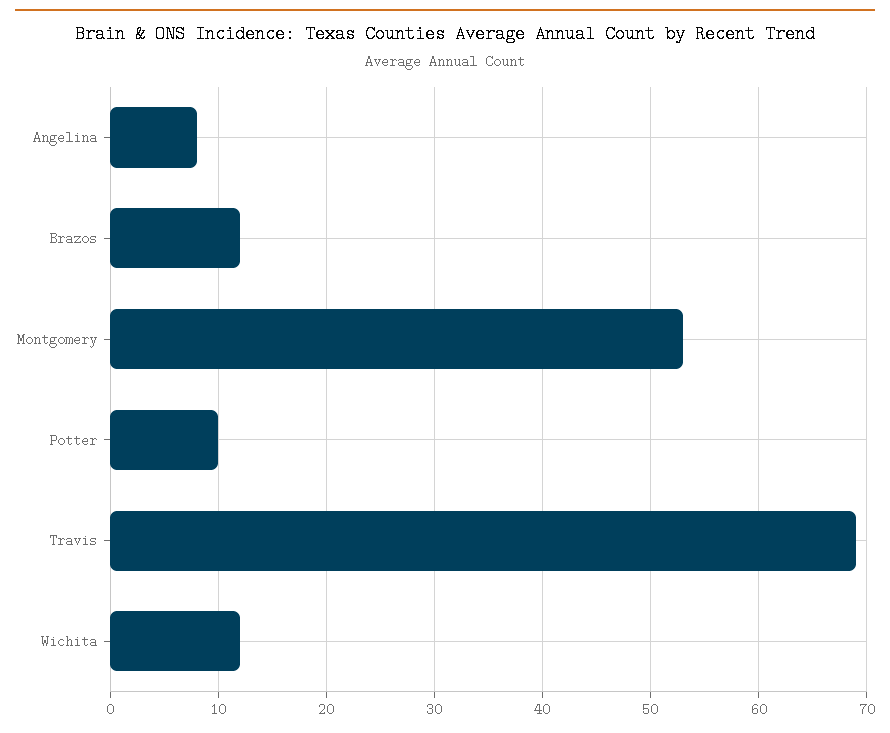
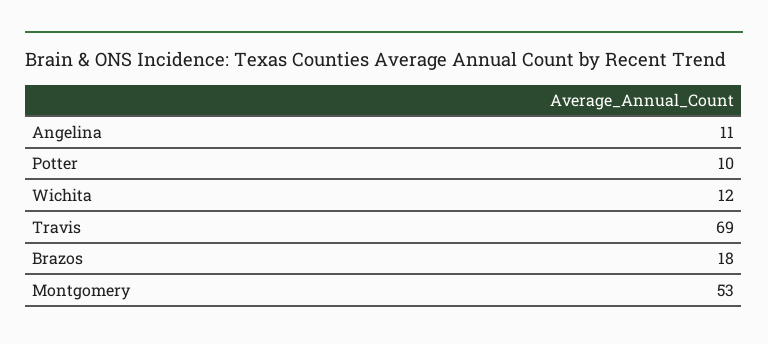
Angelina: 8 -> 11
Brazos: 12 -> 18

